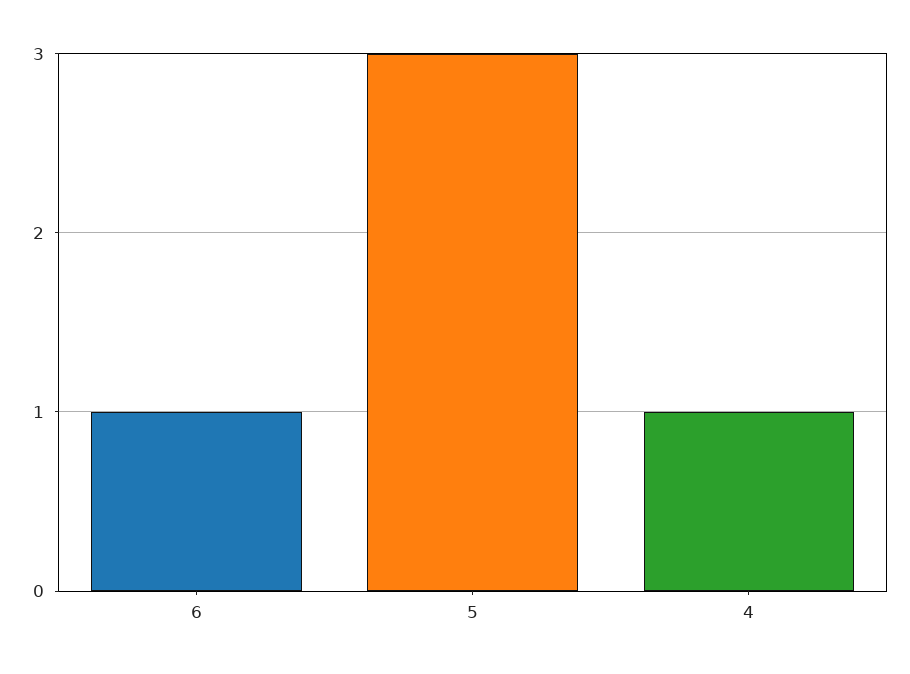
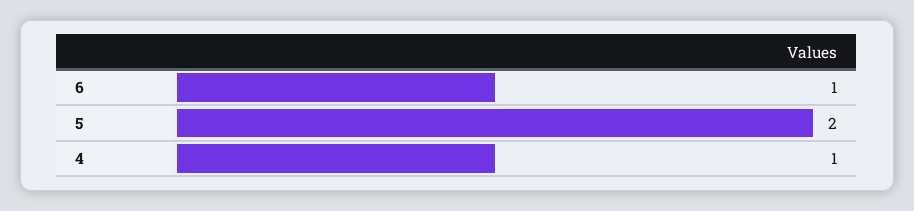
5: 3 -> 2

